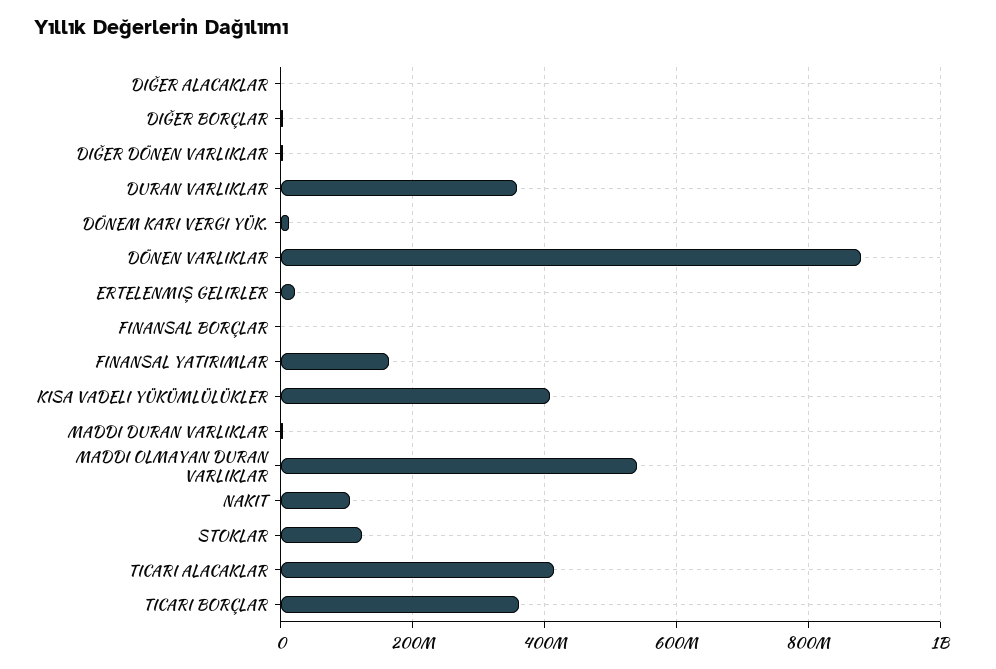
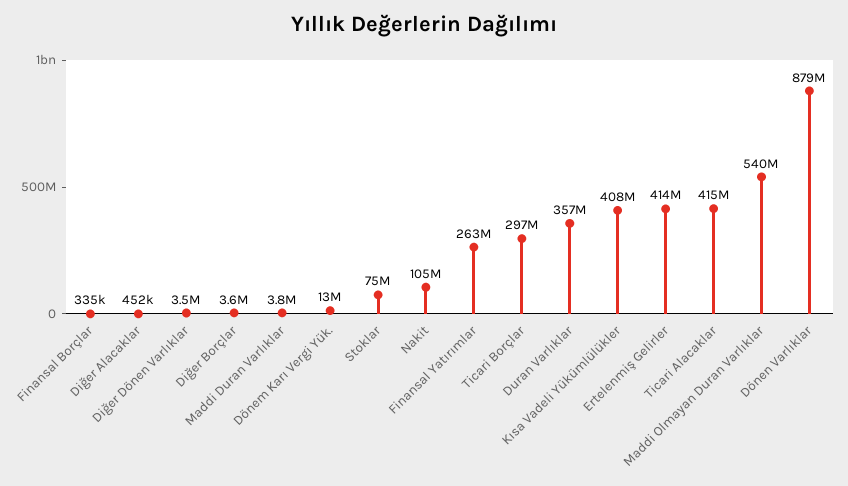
ERTELENMIŞ GELIRLER: 20000000 -> 414000000
FINANSAL YATIRIMLAR: 160000000 -> 263000000
STOKLAR: 120000000 -> 75000000
TICARI BORÇLAR: 360000000 -> 297000000

